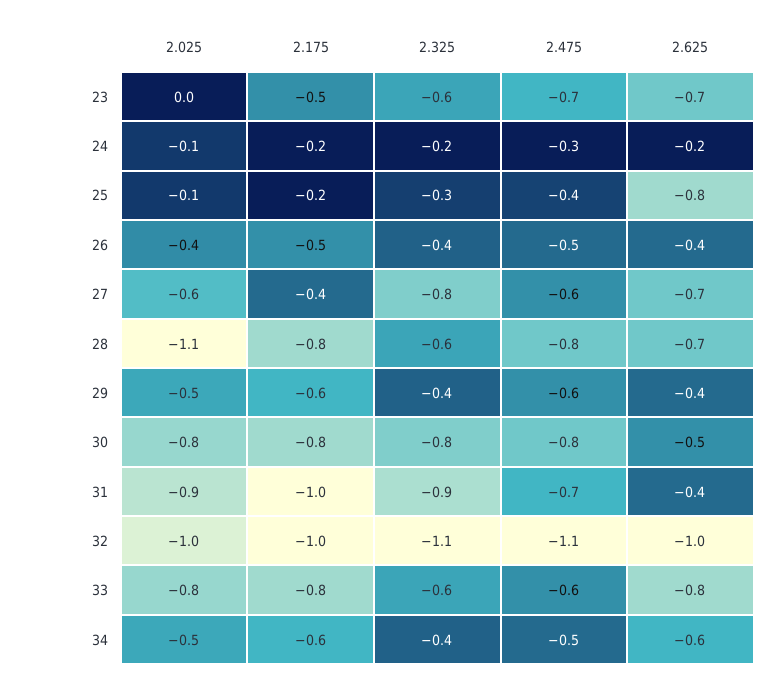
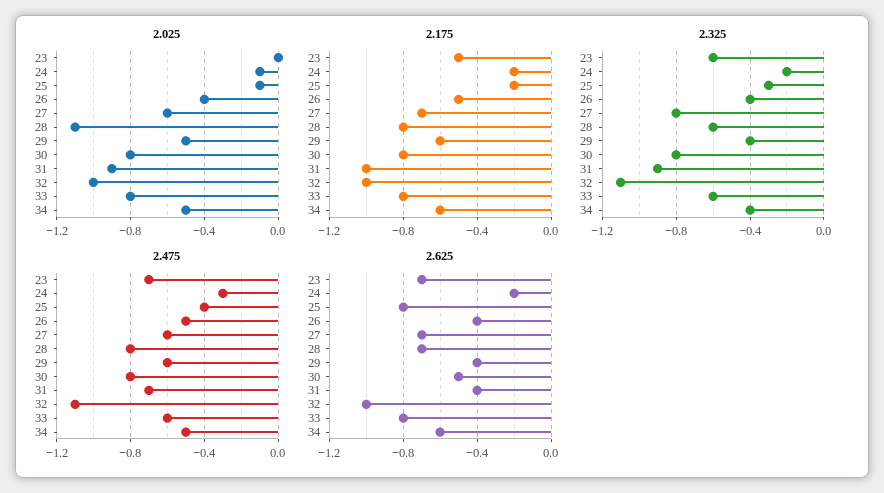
2.175, 27: -0.4 -> -0.7

